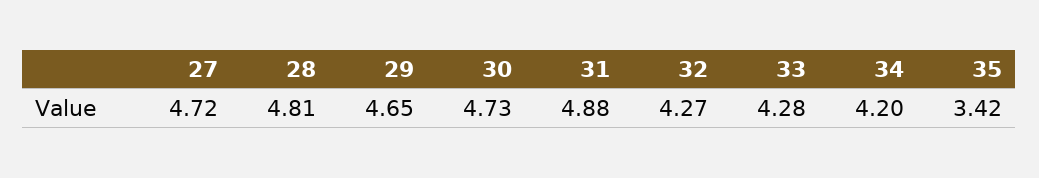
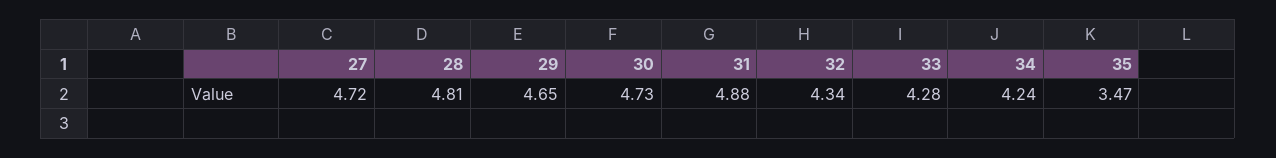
32: 4.27 -> 4.34
34: 4.2 -> 4.24
35: 3.42 -> 3.47

